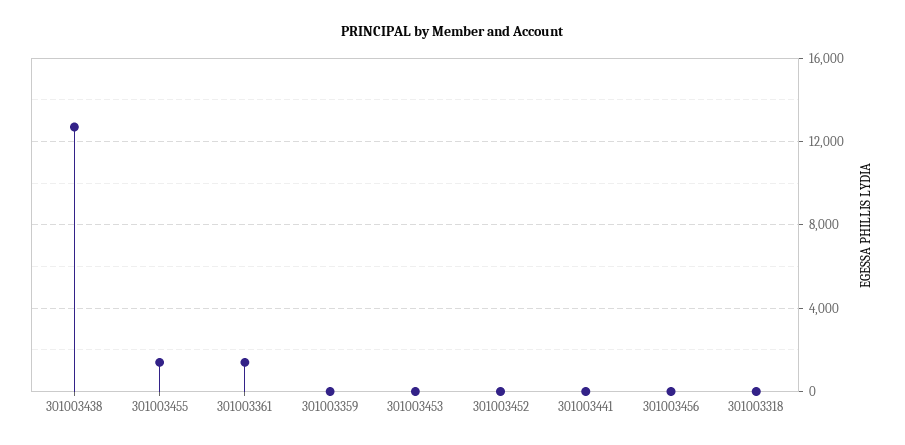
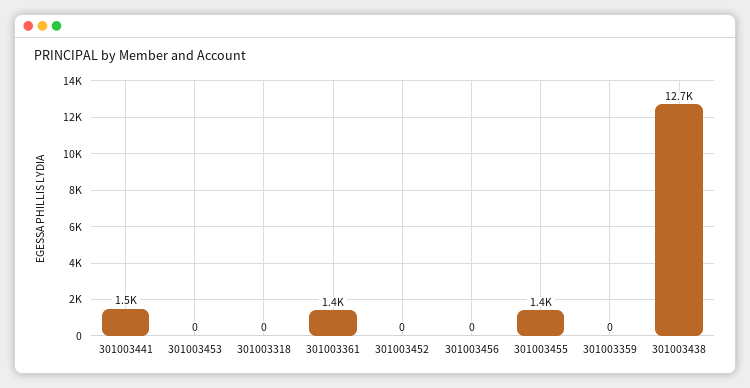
301003441: 0 -> 1500

